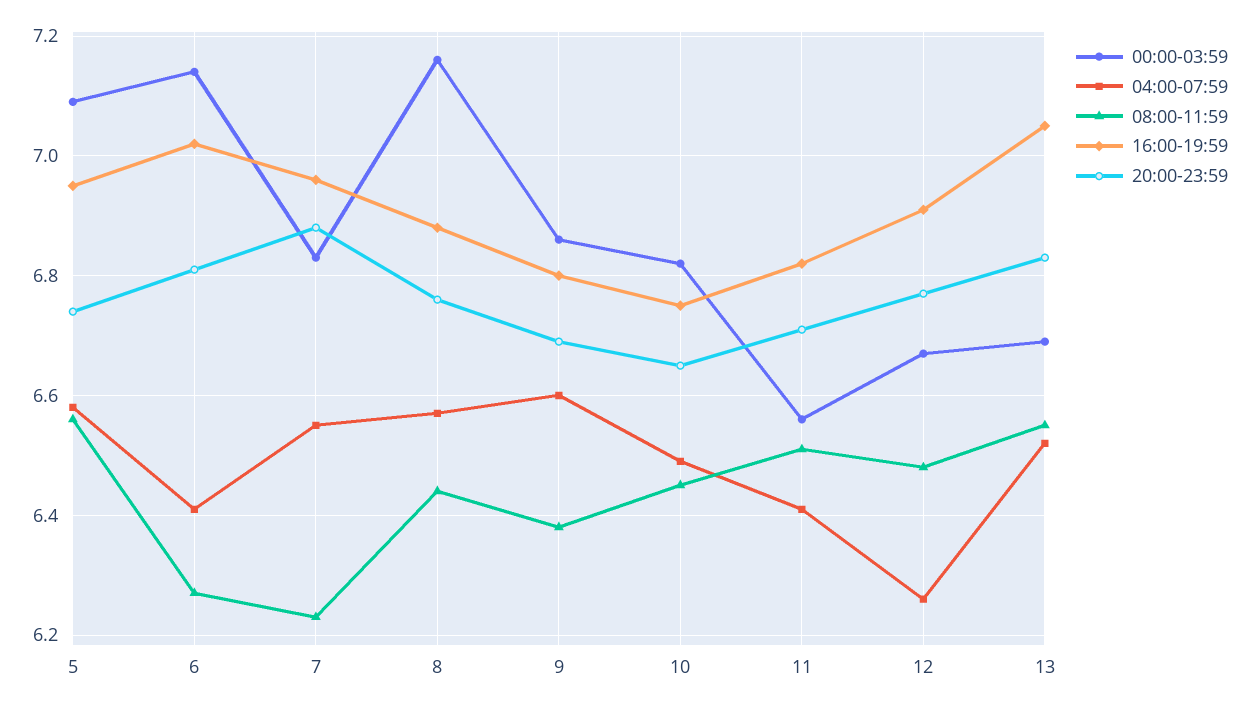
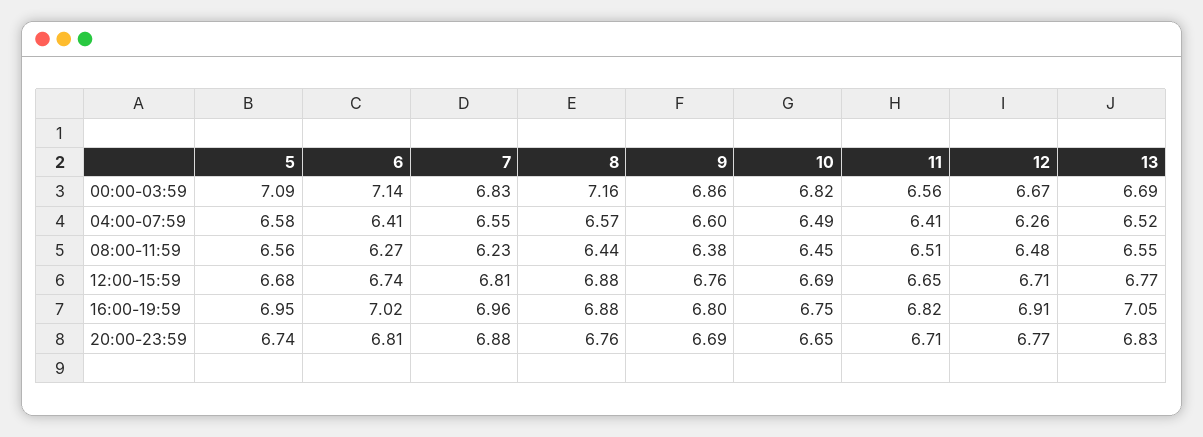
12:00-15:59, 5: none -> 6.68
12:00-15:59, 6: none -> 6.74
12:00-15:59, 7: none -> 6.81
12:00-15:59, 8: none -> 6.88
12:00-15:59, 9: none -> 6.76
12:00-15:59, 10: none -> 6.69
12:00-15:59, 11: none -> 6.65
12:00-15:59, 12: none -> 6.71
12:00-15:59, 13: none -> 6.77

